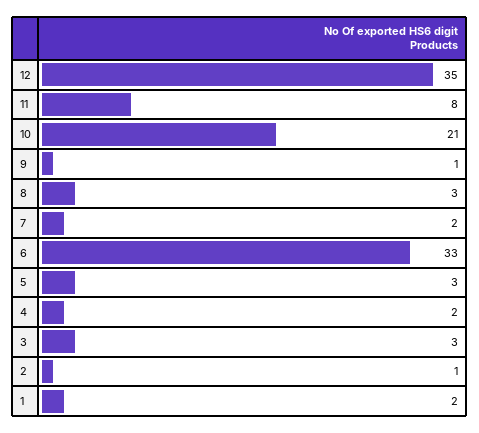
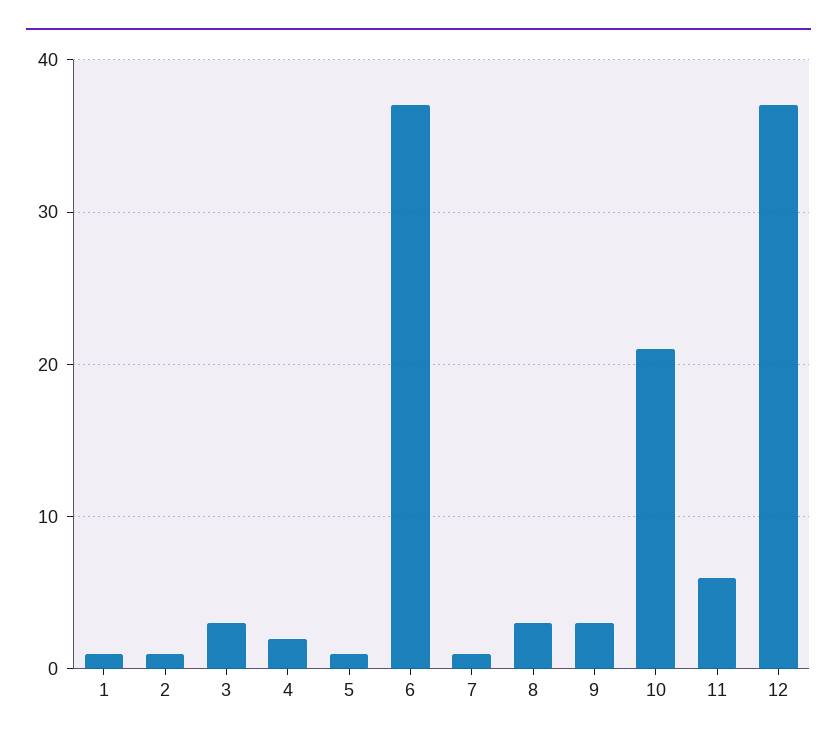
12: 35 -> 37
11: 8 -> 6
9: 1 -> 3
7: 2 -> 1
6: 33 -> 37
5: 3 -> 1
1: 2 -> 1

